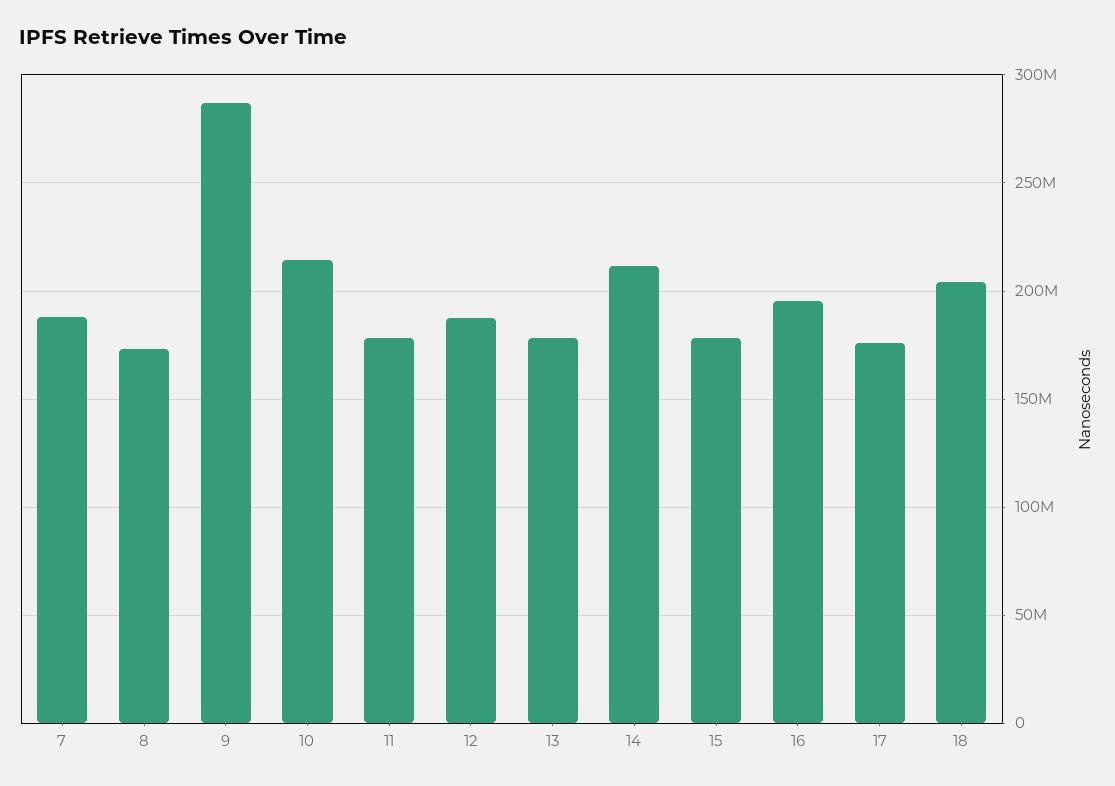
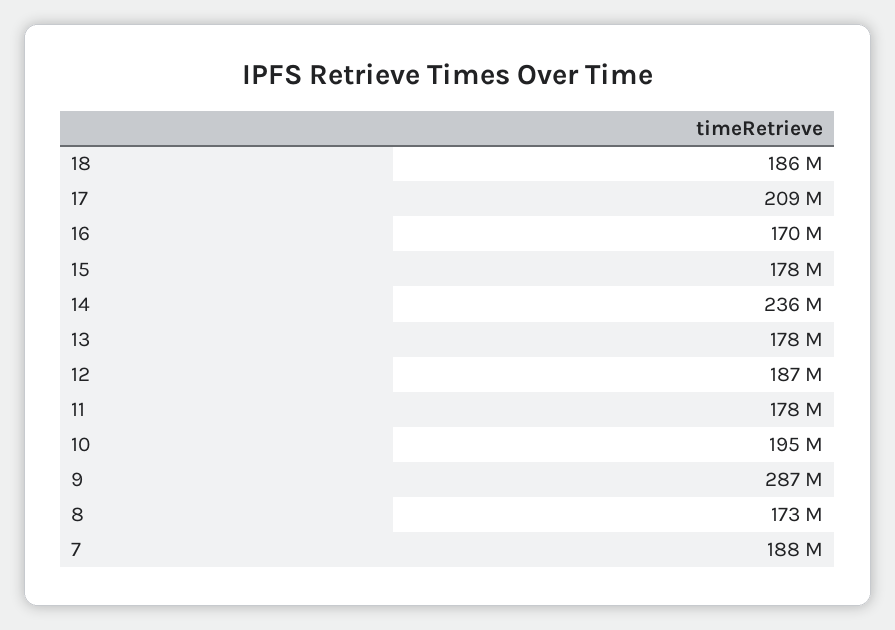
10: 215000000 -> 195000000
14: 210000000 -> 236000000
16: 195000000 -> 170000000
17: 175000000 -> 209000000
18: 205000000 -> 186000000

